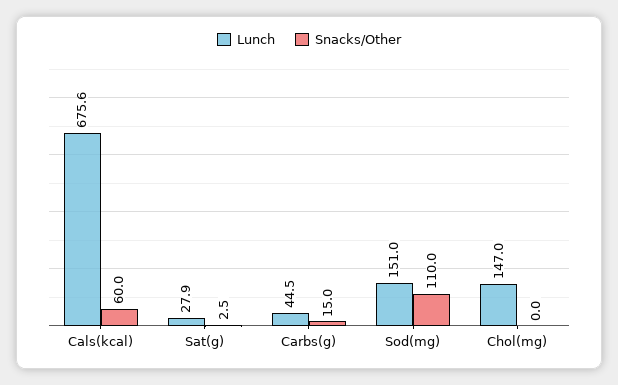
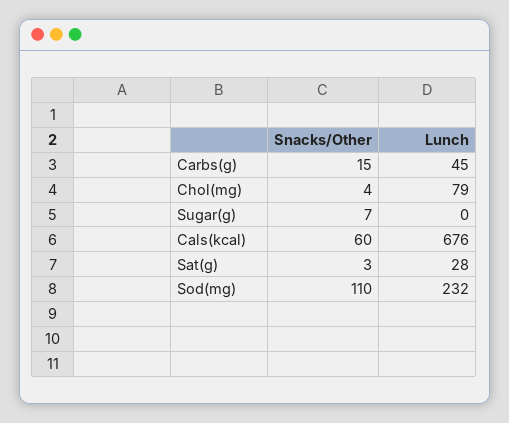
Lunch, Sod(mg): 151 -> 232
Lunch, Chol(mg): 147 -> 79
Snacks/Other, Chol(mg): 0 -> 4
Snacks/Other, Sugar(g): none -> 7
Lunch, Sugar(g): none -> 0

